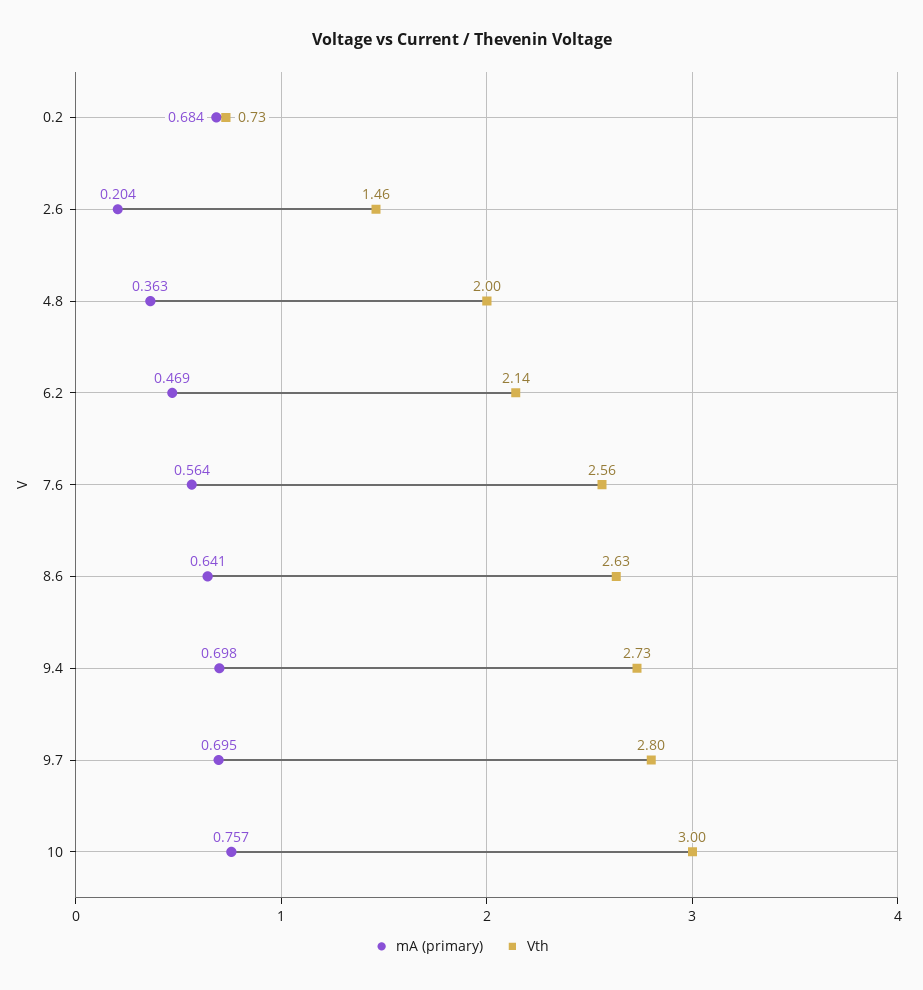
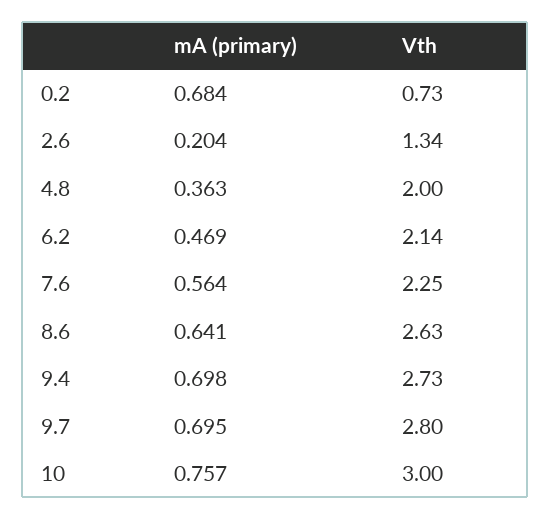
Vth, 2.6: 1.46 -> 1.34
Vth, 7.6: 2.56 -> 2.25

